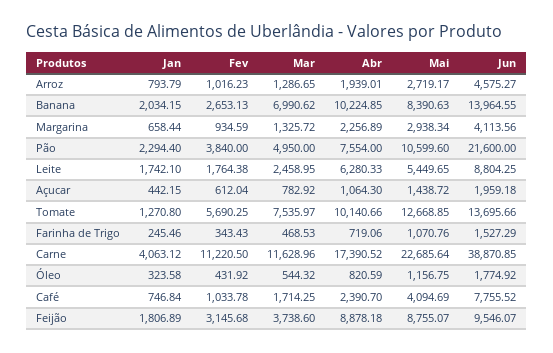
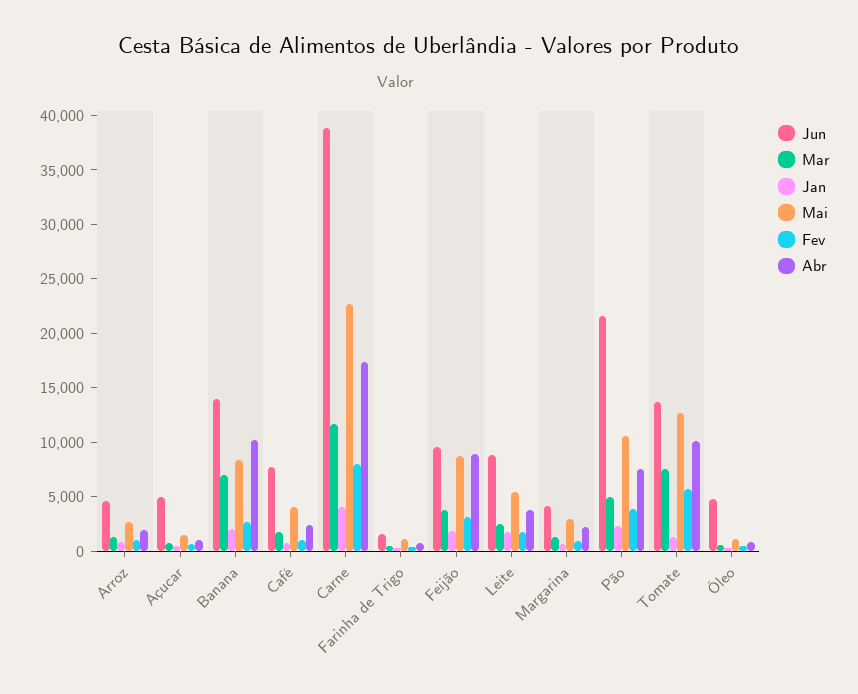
Abr, Leite: 6280.33 -> 4000
Jun, Açucar: 1959.18 -> 5000
Fev, Carne: 11220.5 -> 8000
Jun, Óleo: 1774.92 -> 5000

